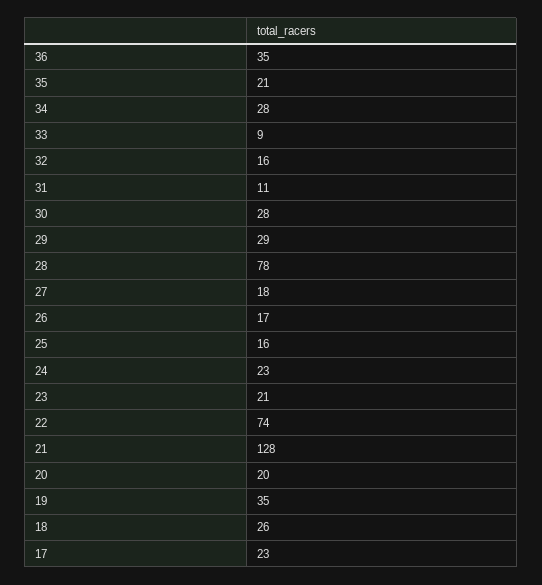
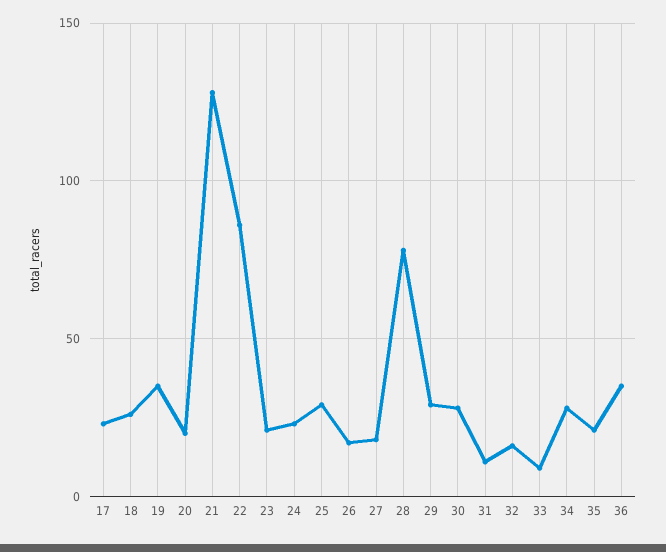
25: 16 -> 30
22: 74 -> 85

